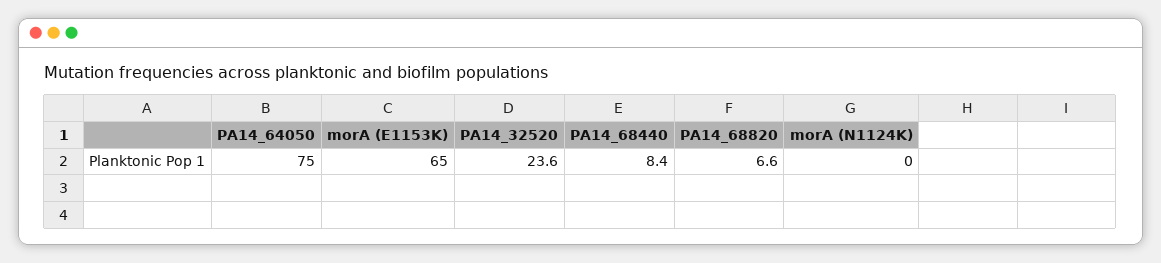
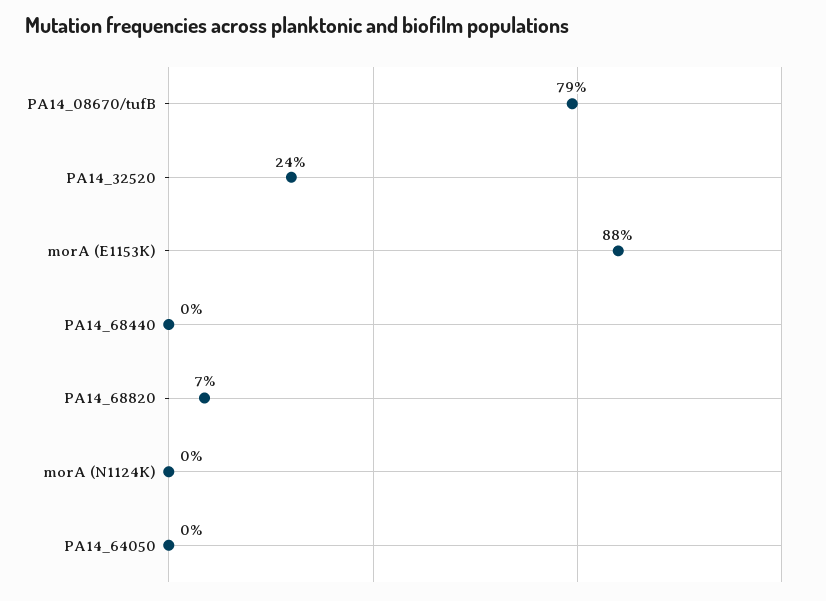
PA14_64050: 75 -> 0
morA (E1153K): 65 -> 88
PA14_68440: 8.4 -> 0
PA14_08670/tufB: none -> 79

